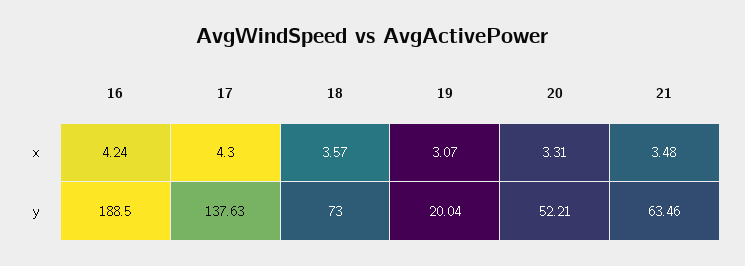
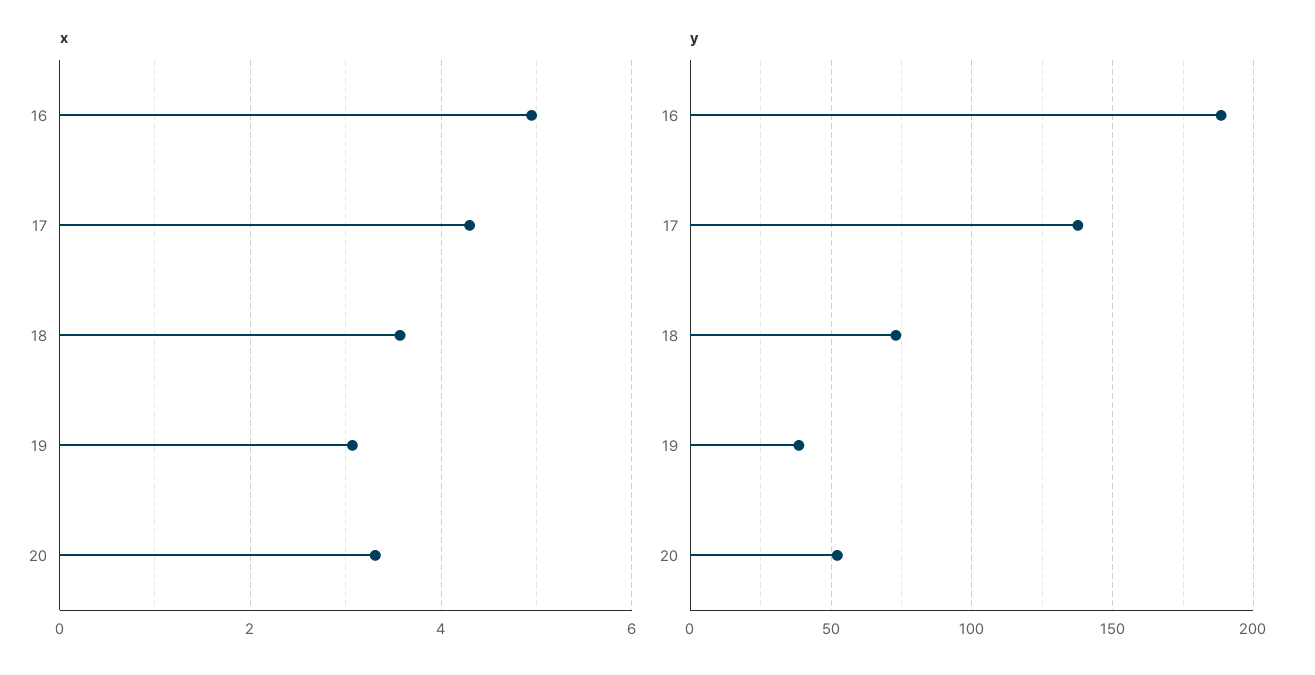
x, 16: 4.24 -> 5
x, 21: 3.48 -> none
y, 19: 20.04 -> 40
y, 21: 63.46 -> none

